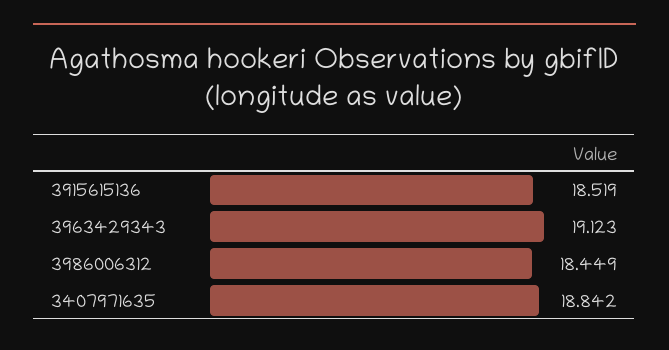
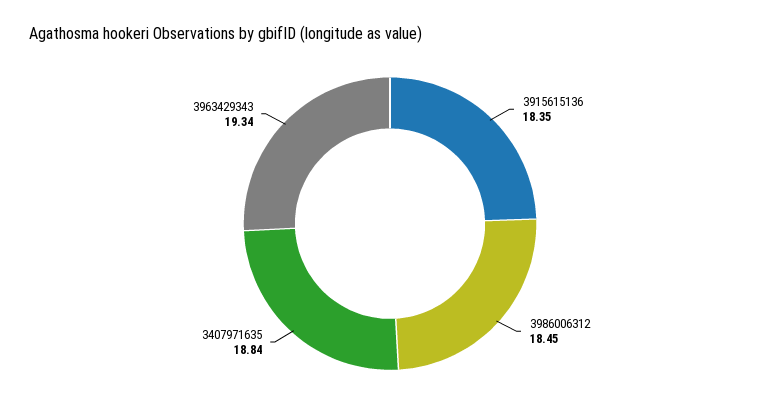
3915615136: 18.519 -> 18.35
3963429343: 19.123 -> 19.34

